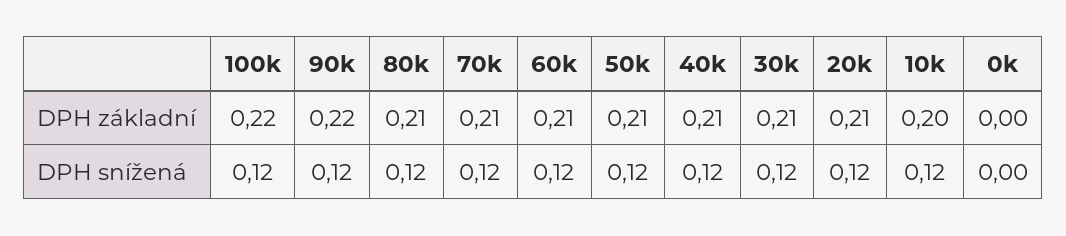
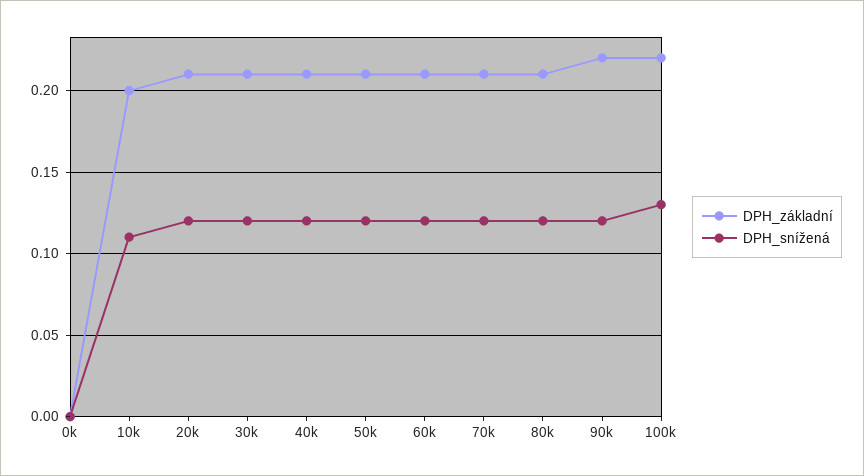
DPH snížená, 100k: 0.12 -> 0.13
DPH snížená, 10k: 0.12 -> 0.11

